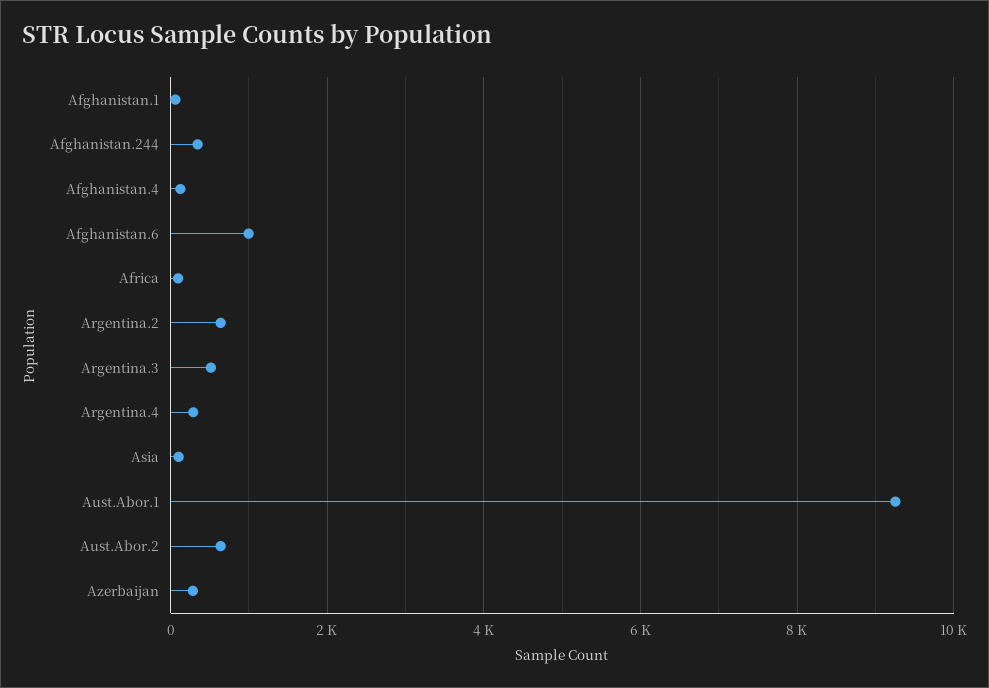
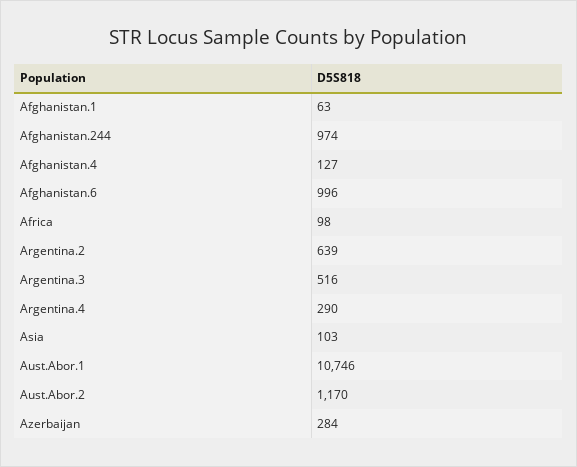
Afghanistan.244: 400 -> 974
Aust.Abor.1: 9200 -> 10746
Aust.Abor.2: 600 -> 1170

